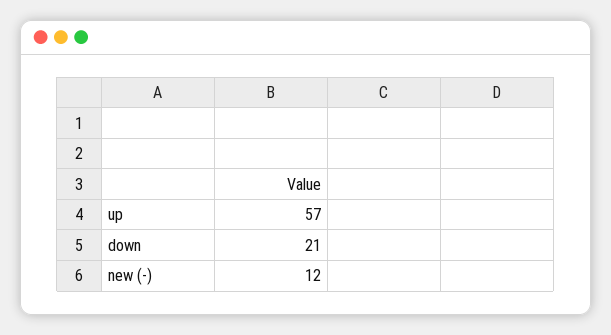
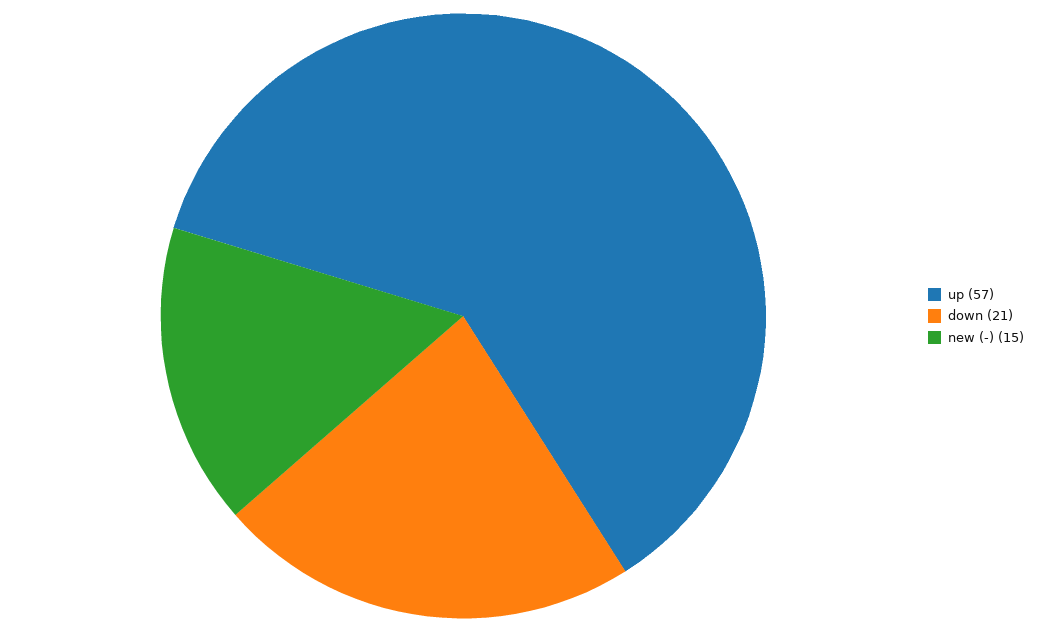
new (-): 12 -> 15

